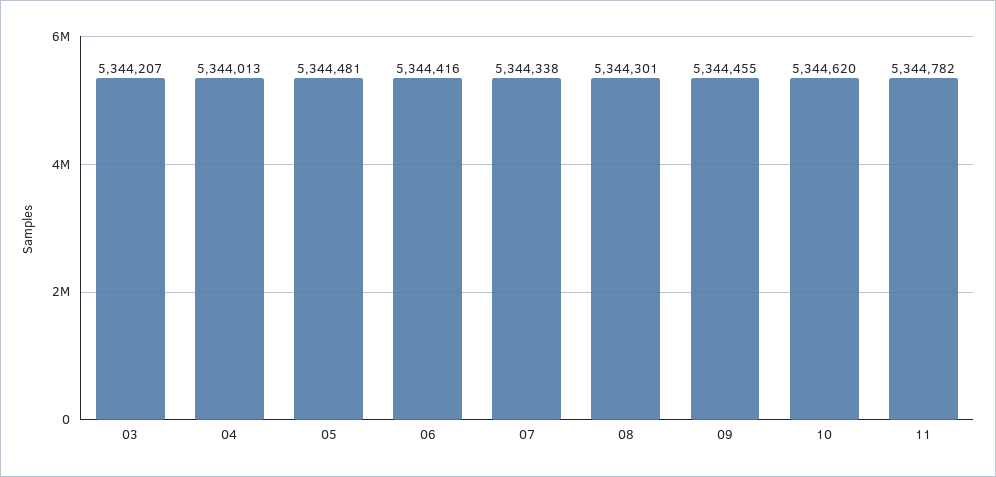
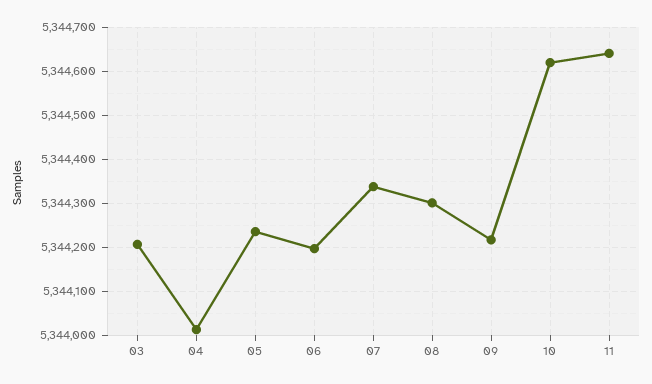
05: 5344481 -> 5344240
06: 5344416 -> 5344200
09: 5344455 -> 5344220
11: 5344782 -> 5344640

